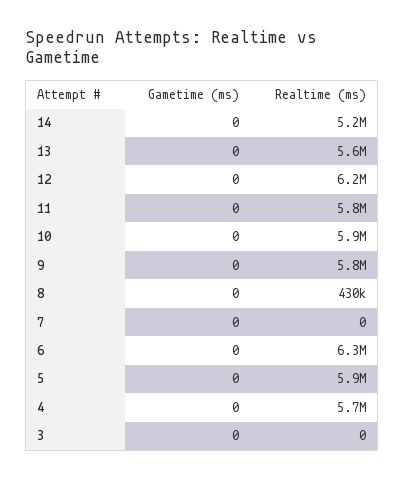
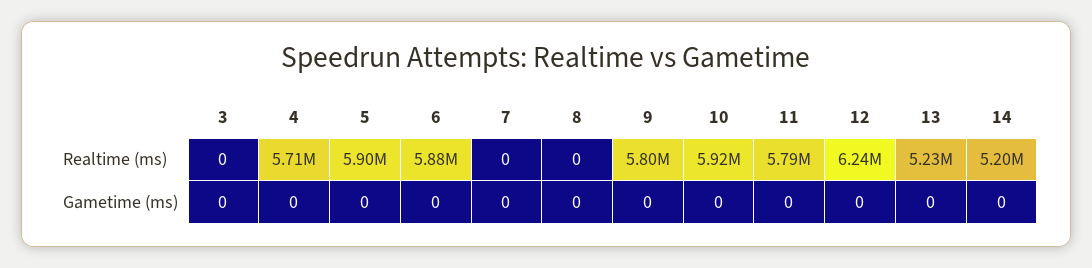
Realtime (ms), 13: 5600000 -> 5230000
Realtime (ms), 8: 430000 -> 0
Realtime (ms), 6: 6300000 -> 5880000

